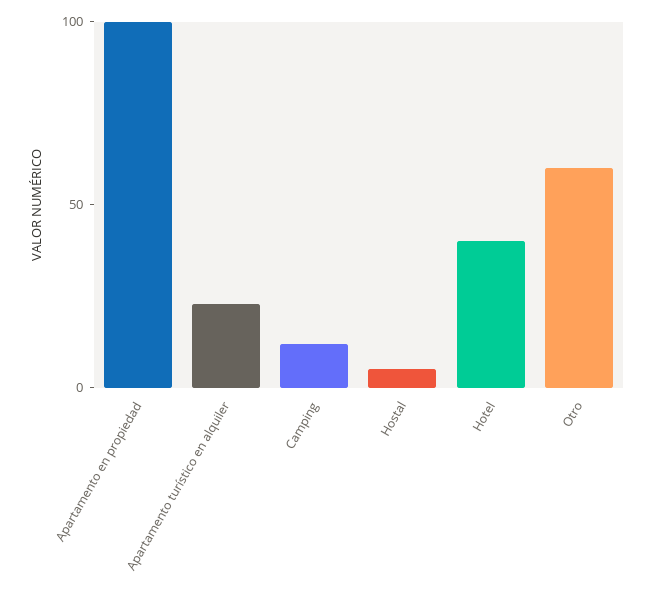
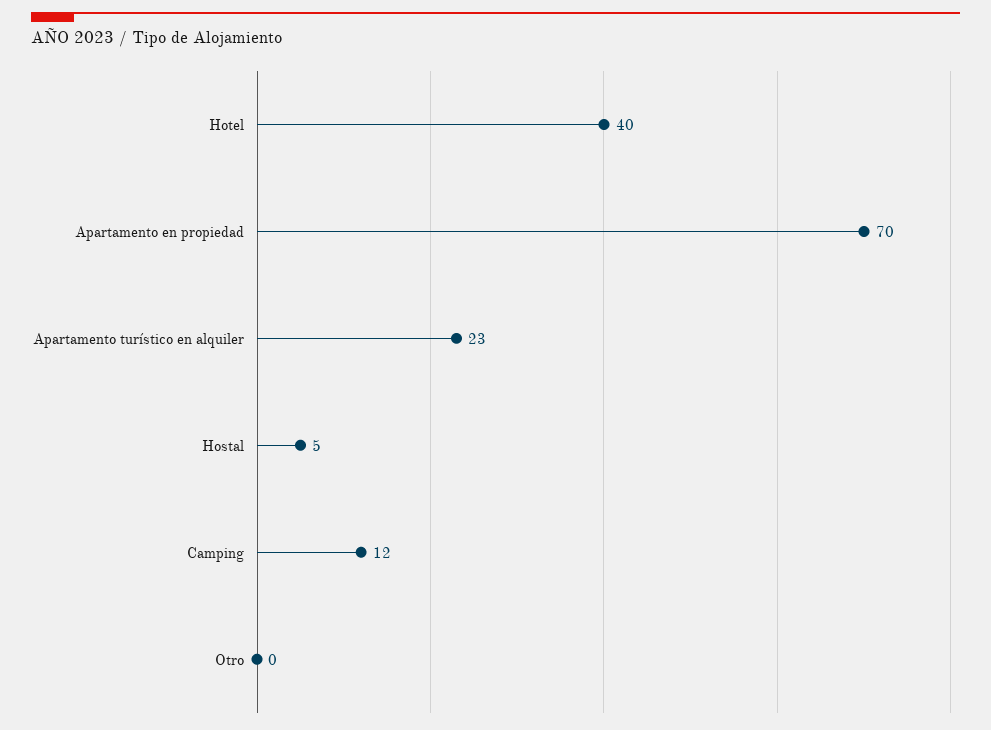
Apartamento en propiedad: 100 -> 70
Otro: 60 -> 0

